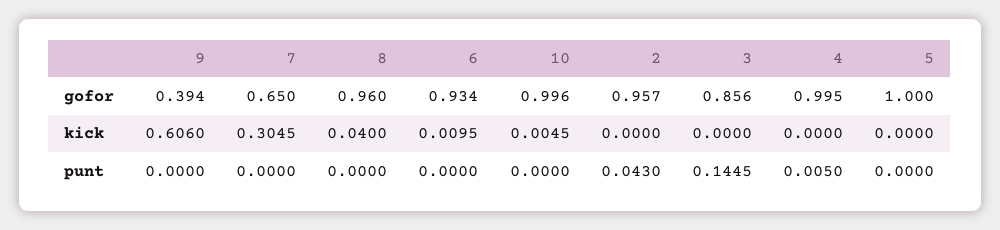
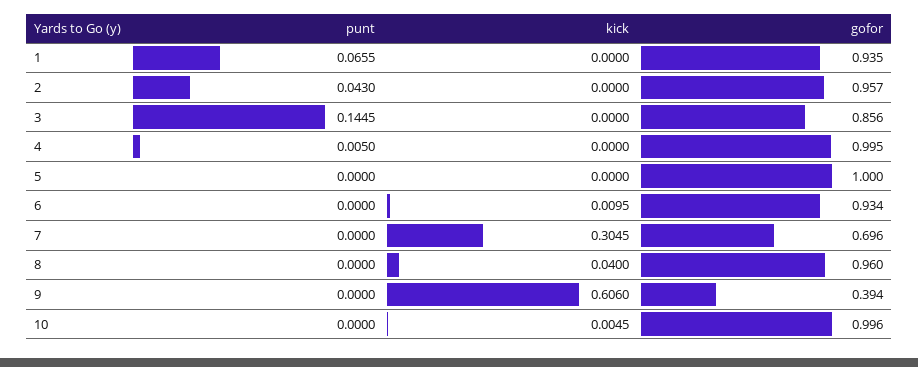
7, gofor: 0.65 -> 0.696
1, punt: none -> 0.0655
1, kick: none -> 0
1, gofor: none -> 0.935

